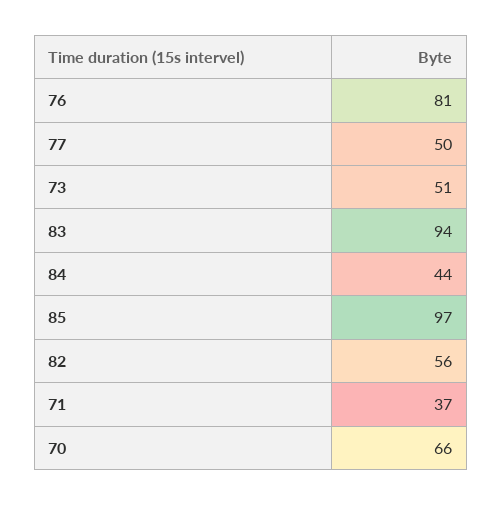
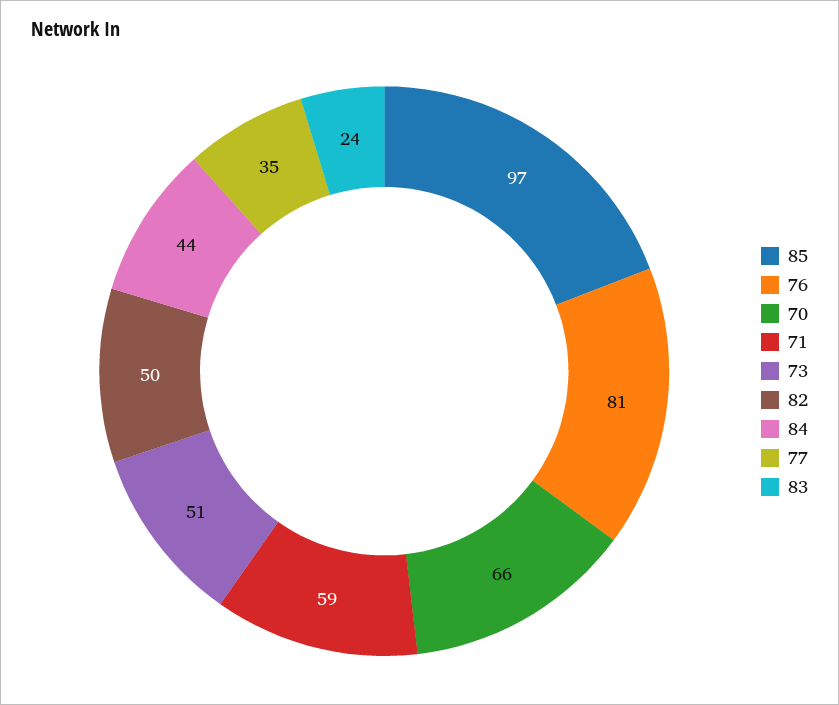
77: 50 -> 35
83: 94 -> 24
82: 56 -> 50
71: 37 -> 59

